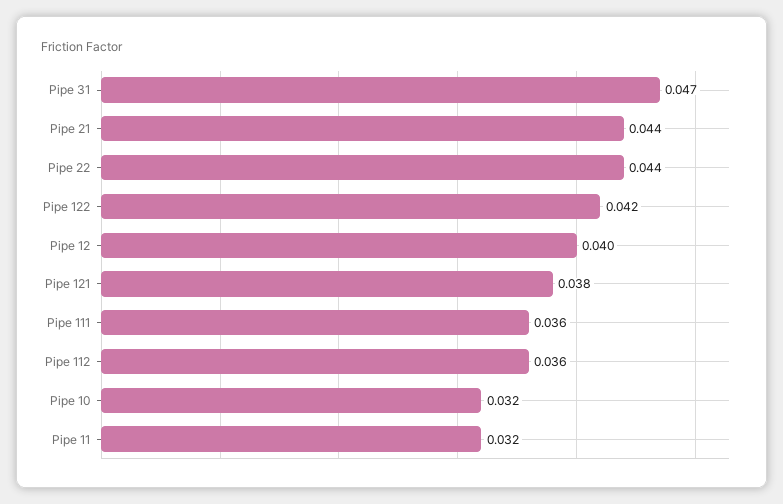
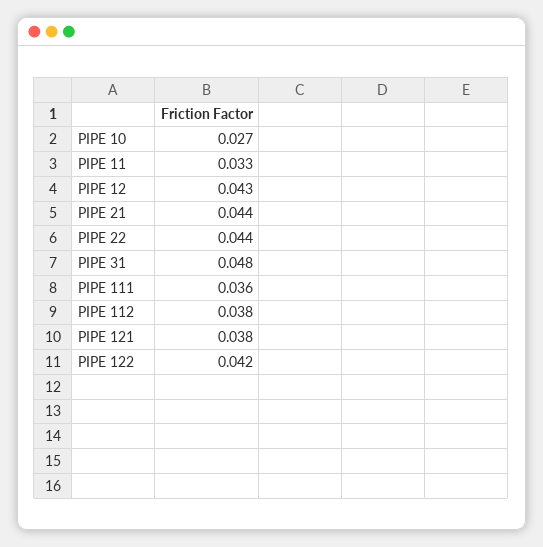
Pipe 31: 0.047 -> 0.048
Pipe 12: 0.04 -> 0.043
Pipe 112: 0.036 -> 0.038
Pipe 10: 0.032 -> 0.027
Pipe 11: 0.032 -> 0.033

